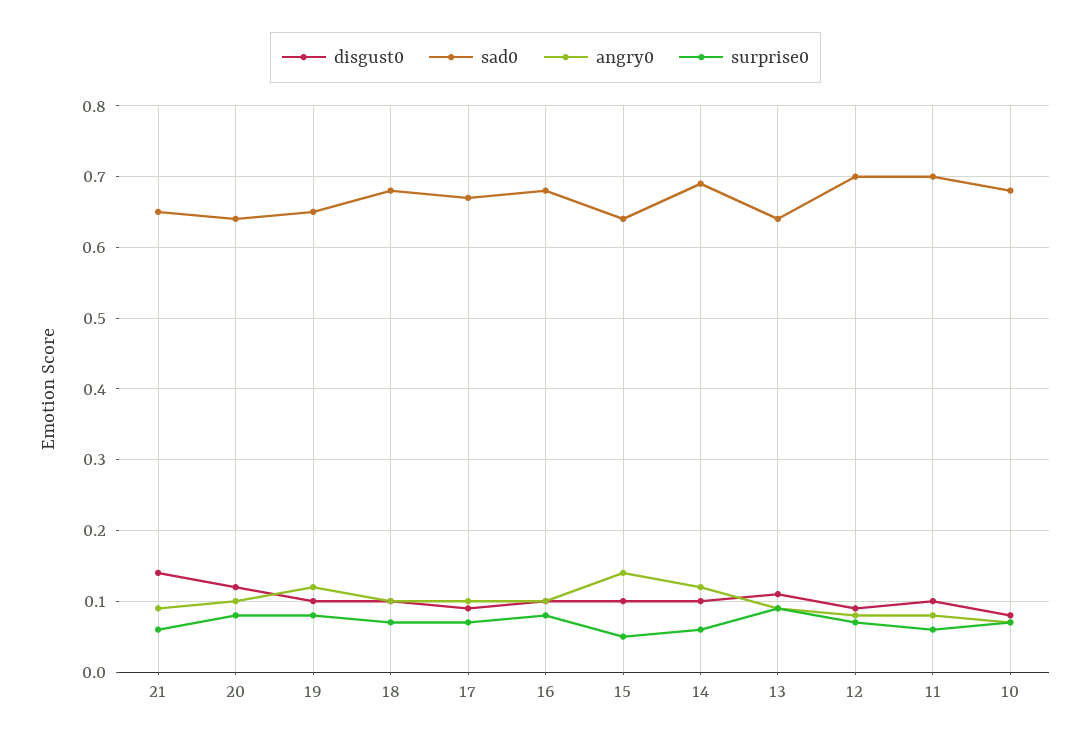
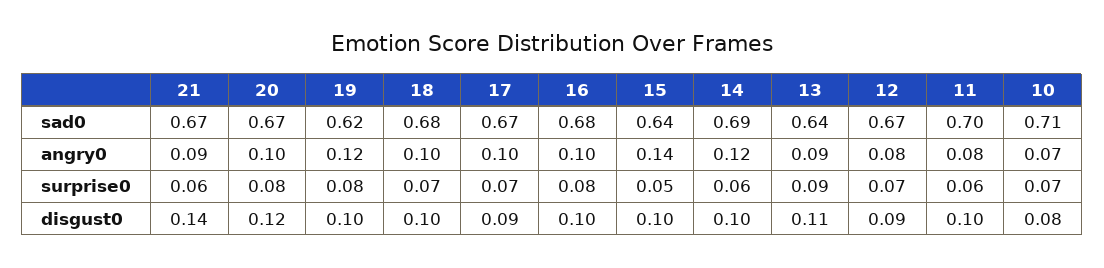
sad0, 21: 0.65 -> 0.67
sad0, 20: 0.64 -> 0.67
sad0, 19: 0.65 -> 0.62
sad0, 12: 0.7 -> 0.67
sad0, 10: 0.68 -> 0.71

